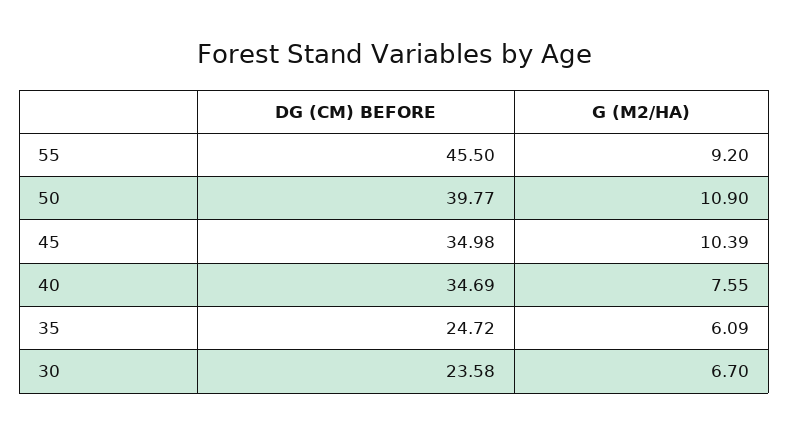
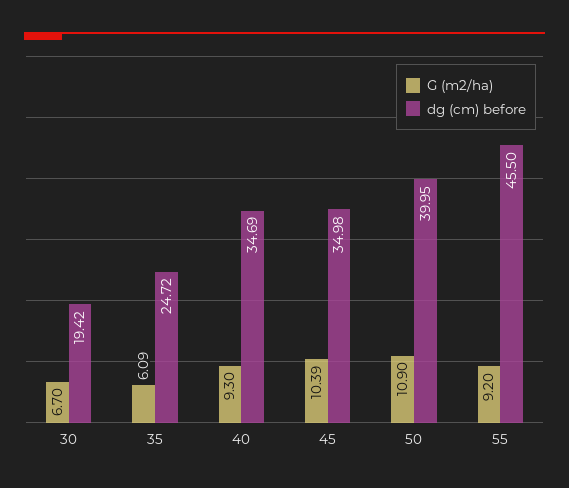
DG (CM) BEFORE, 50: 39.77 -> 39.95
G (M2/HA), 40: 7.55 -> 9.3
DG (CM) BEFORE, 30: 23.58 -> 19.42

